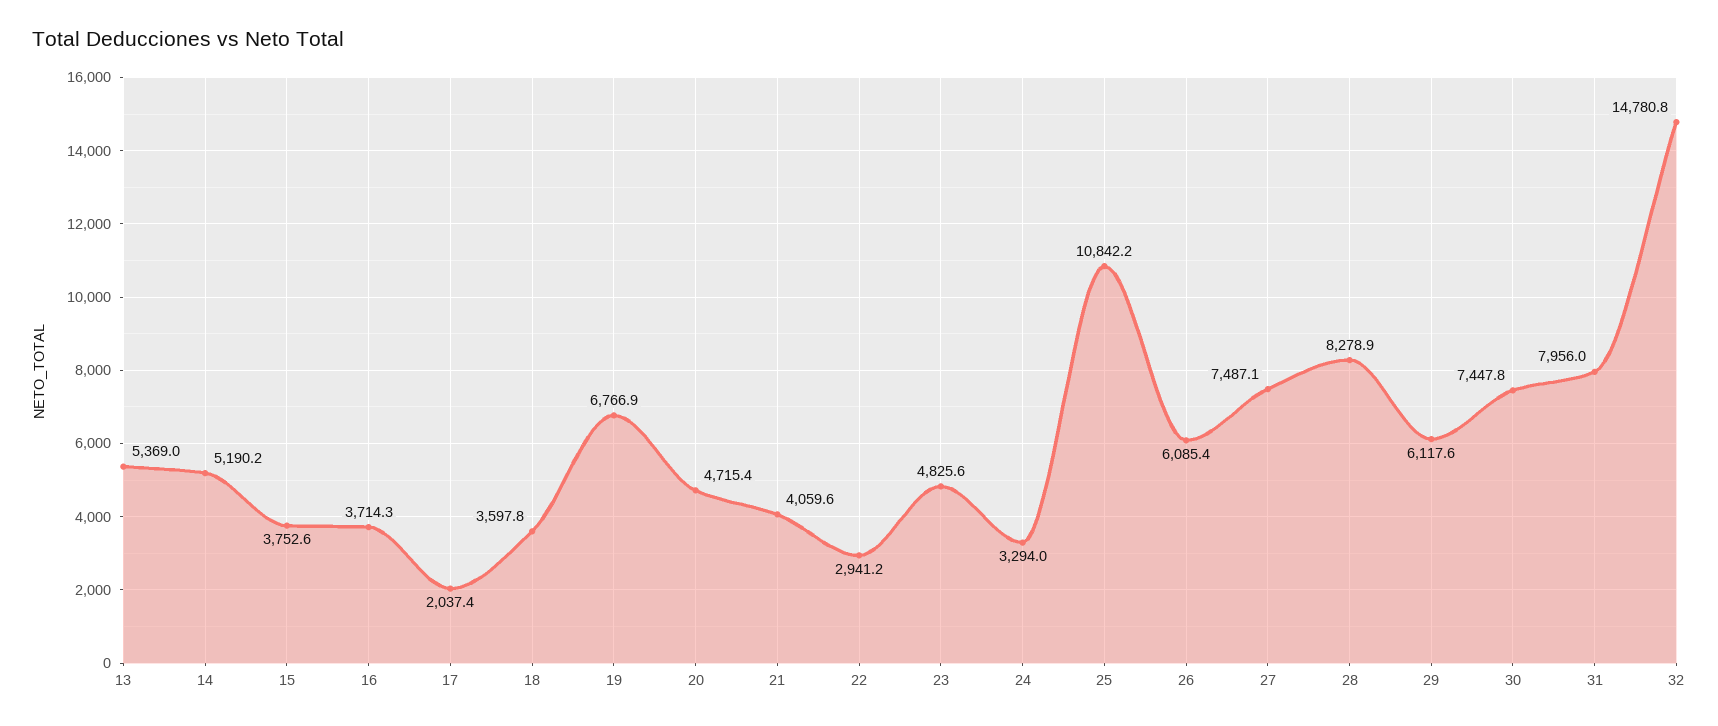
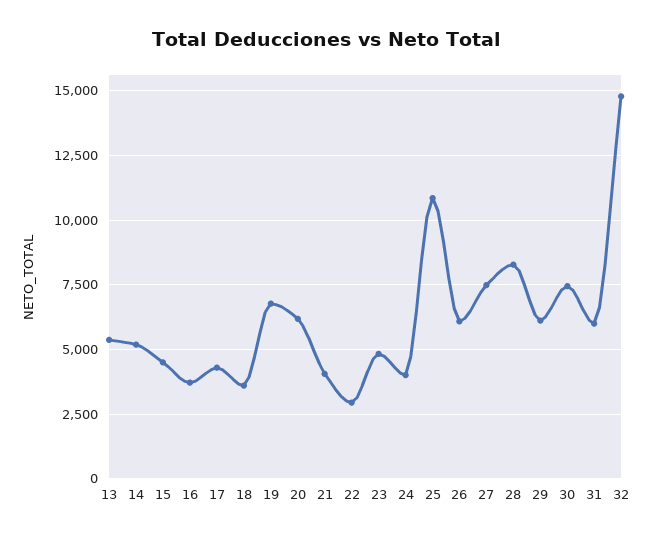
15: 3752.6 -> 4500
17: 2037.4 -> 4250
20: 4715.4 -> 6250
24: 3294 -> 4000
31: 7956 -> 6000

